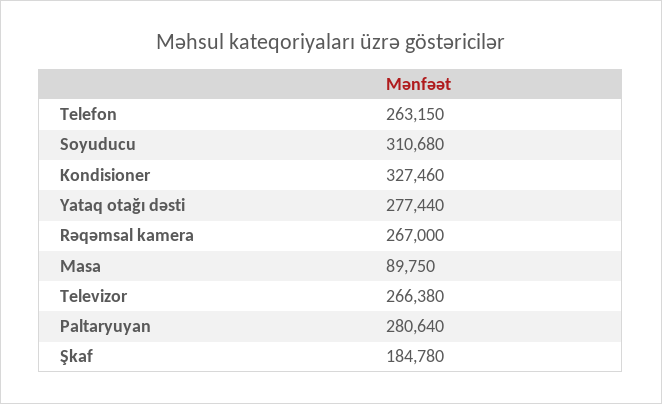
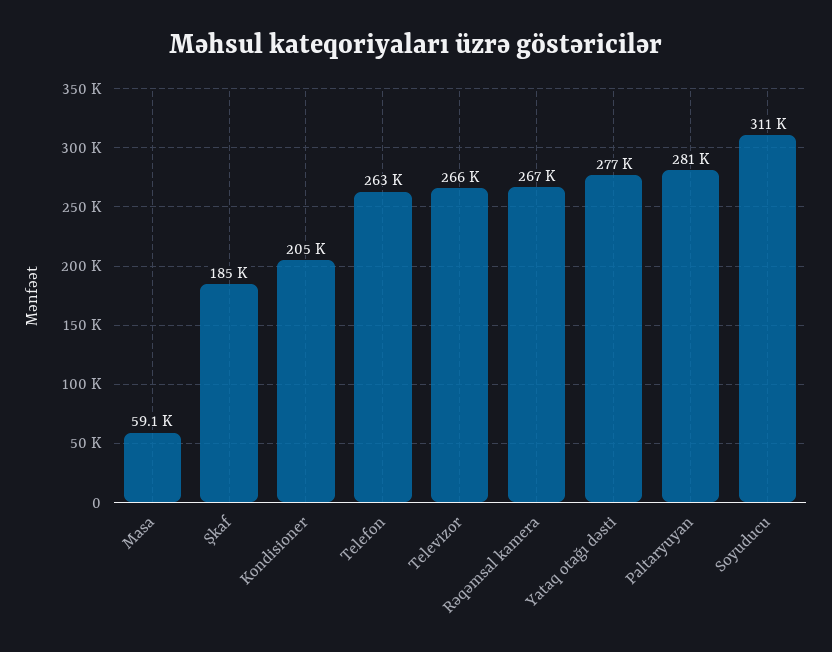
Kondisioner: 327460 -> 205000
Masa: 89750 -> 59100

